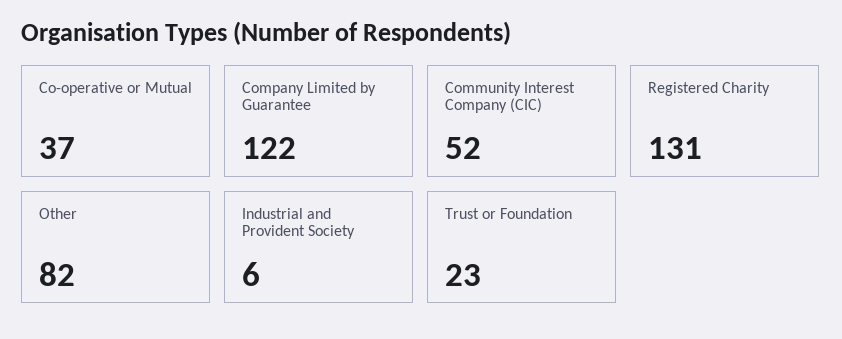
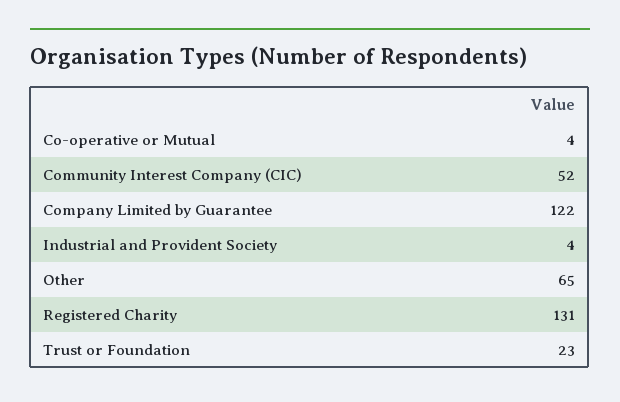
Co-operative or Mutual: 37 -> 4
Other: 82 -> 65
Industrial and Provident Society: 6 -> 4

